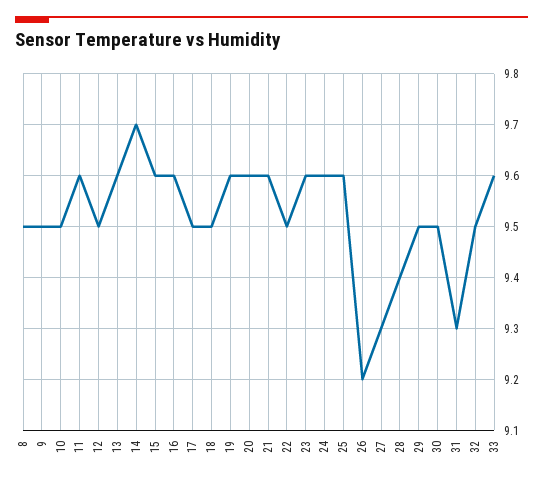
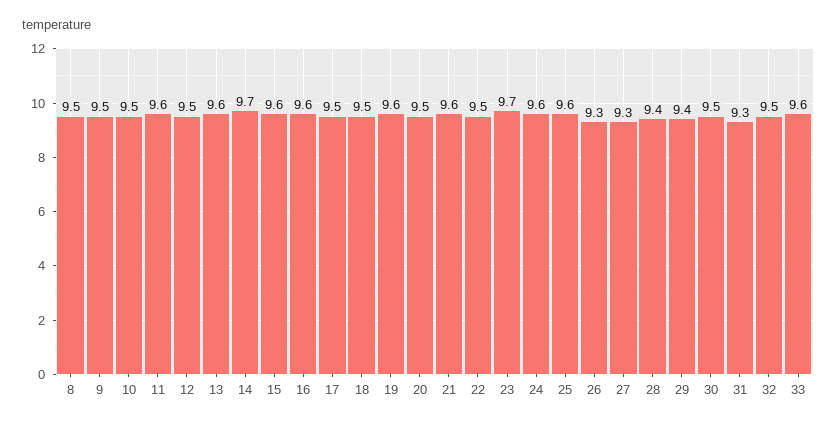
20: 9.6 -> 9.5
23: 9.6 -> 9.7
26: 9.2 -> 9.3
29: 9.5 -> 9.4

